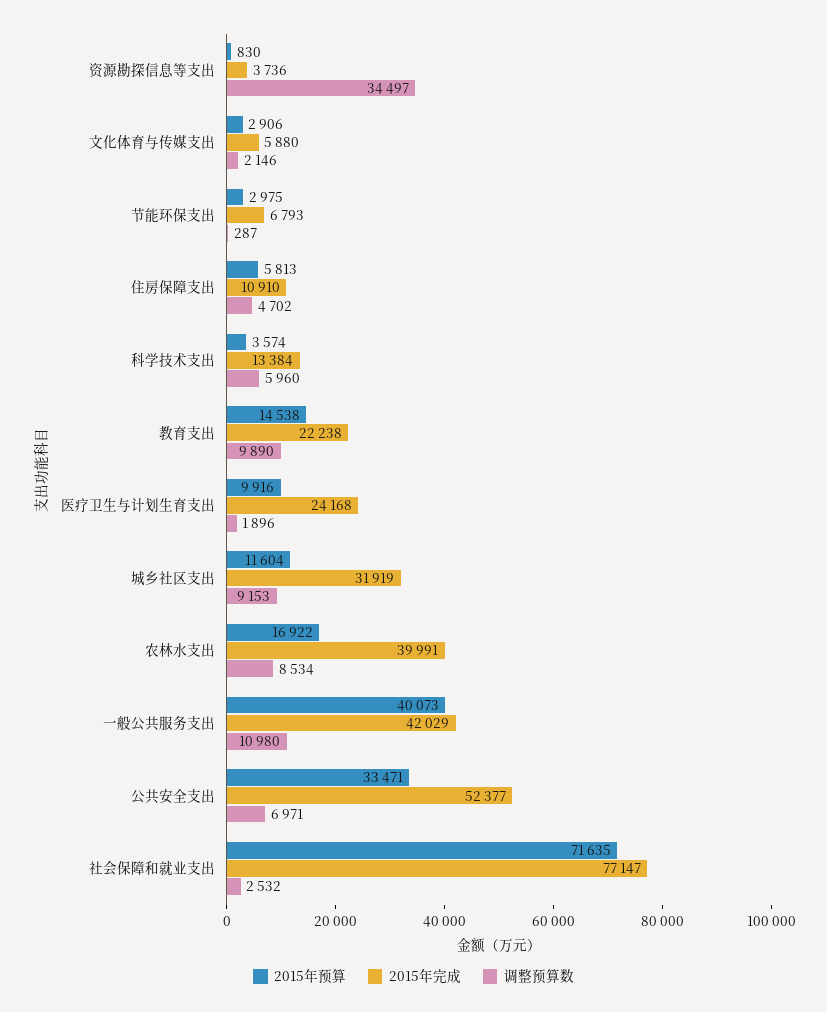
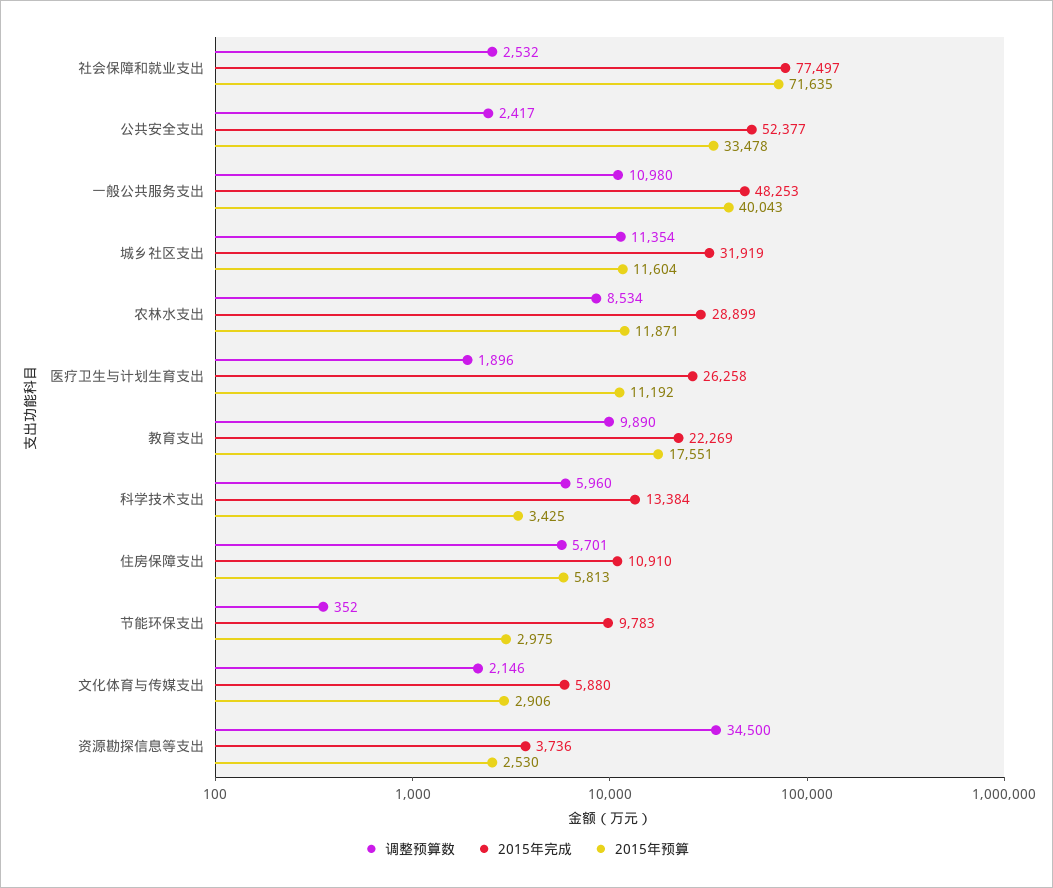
2015年预算, 资源勘探信息等支出: 830 -> 2530
调整预算数, 资源勘探信息等支出: 34497 -> 34500
2015年完成, 节能环保支出: 6793 -> 9783
调整预算数, 节能环保支出: 287 -> 352
调整预算数, 住房保障支出: 4702 -> 5701
2015年预算, 科学技术支出: 3574 -> 3425
2015年预算, 教育支出: 14538 -> 17551
2015年完成, 教育支出: 22238 -> 22269
2015年预算, 医疗卫生与计划生育支出: 9916 -> 11192
2015年完成, 医疗卫生与计划生育支出: 24168 -> 26258
调整预算数, 城乡社区支出: 9153 -> 11354
2015年预算, 农林水支出: 16922 -> 11871
2015年完成, 农林水支出: 39991 -> 28899
2015年预算, 一般公共服务支出: 40073 -> 40043
2015年完成, 一般公共服务支出: 42029 -> 48253
2015年预算, 公共安全支出: 33471 -> 33478
调整预算数, 公共安全支出: 6971 -> 2417
2015年完成, 社会保障和就业支出: 77147 -> 77497

